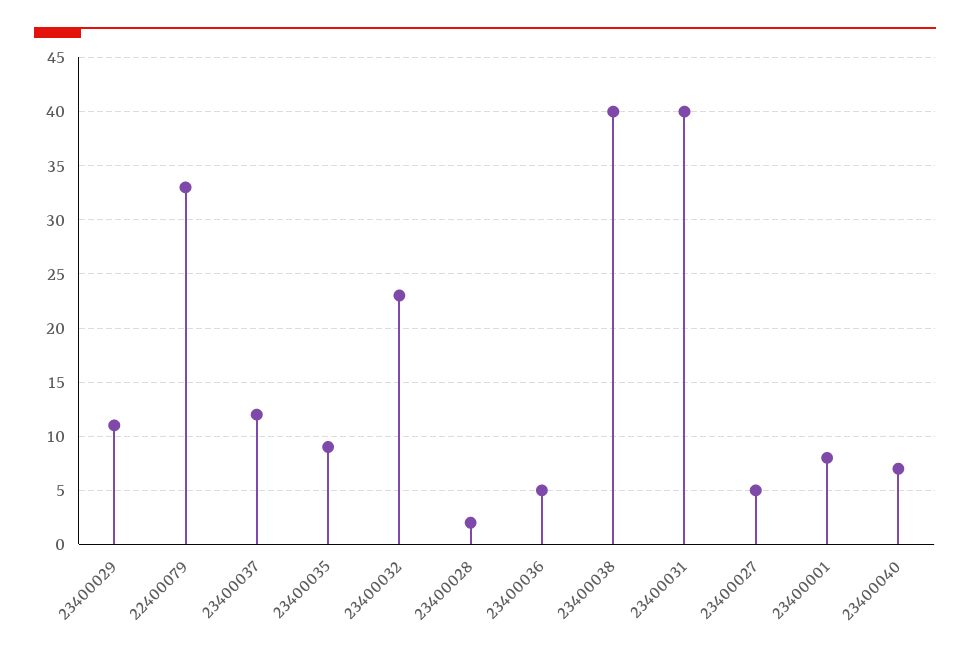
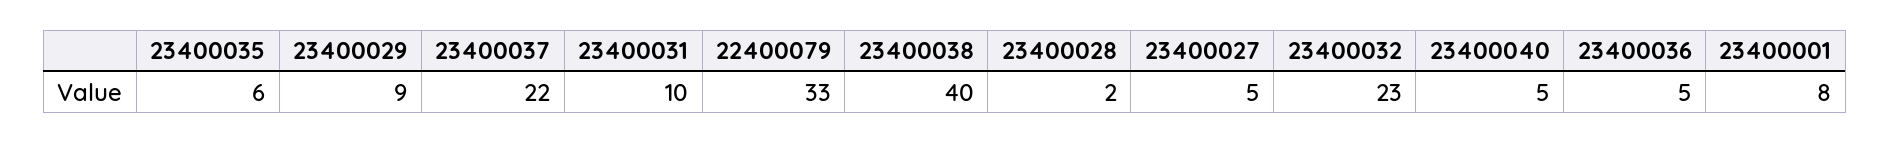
23400029: 11 -> 9
23400037: 12 -> 22
23400035: 9 -> 6
23400031: 40 -> 10
23400040: 7 -> 5

